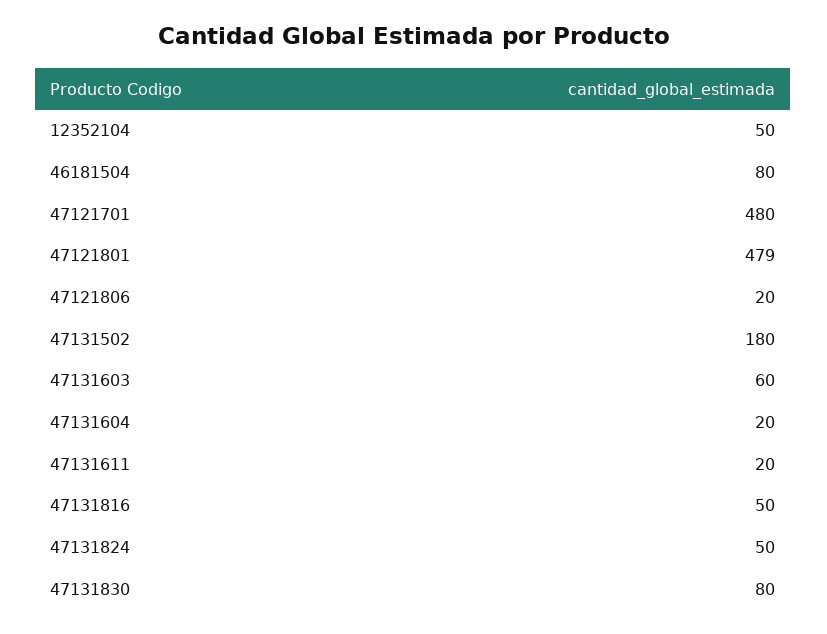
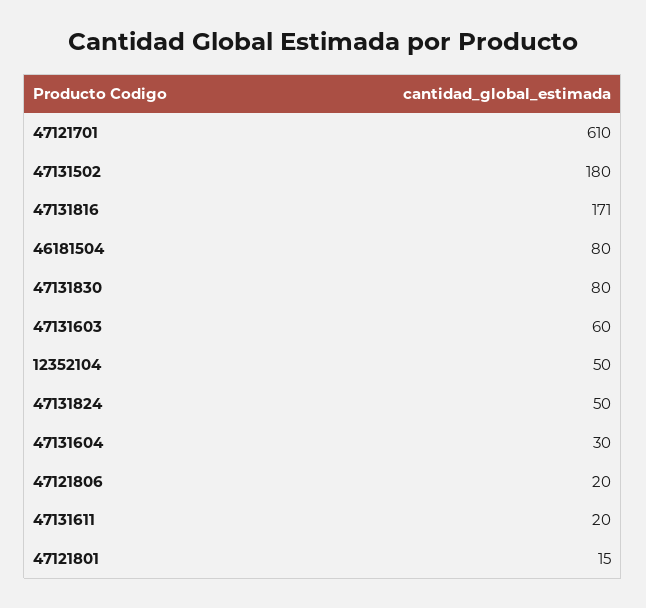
47121701: 480 -> 610
47121801: 479 -> 15
47131604: 20 -> 30
47131816: 50 -> 171

